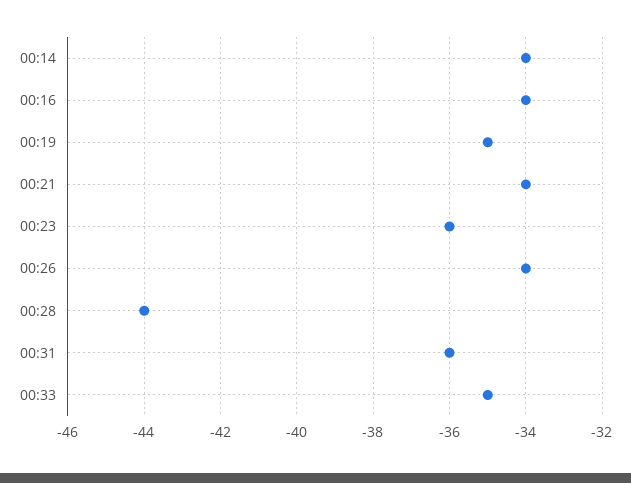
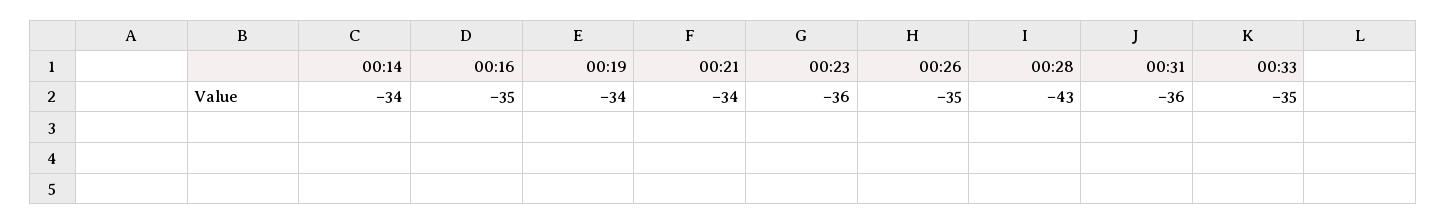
00:16: -34 -> -35
00:19: -35 -> -34
00:26: -34 -> -35
00:28: -44 -> -43

